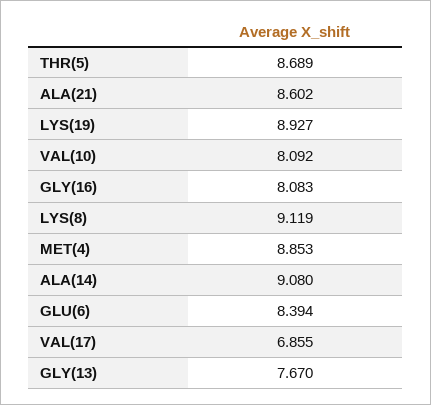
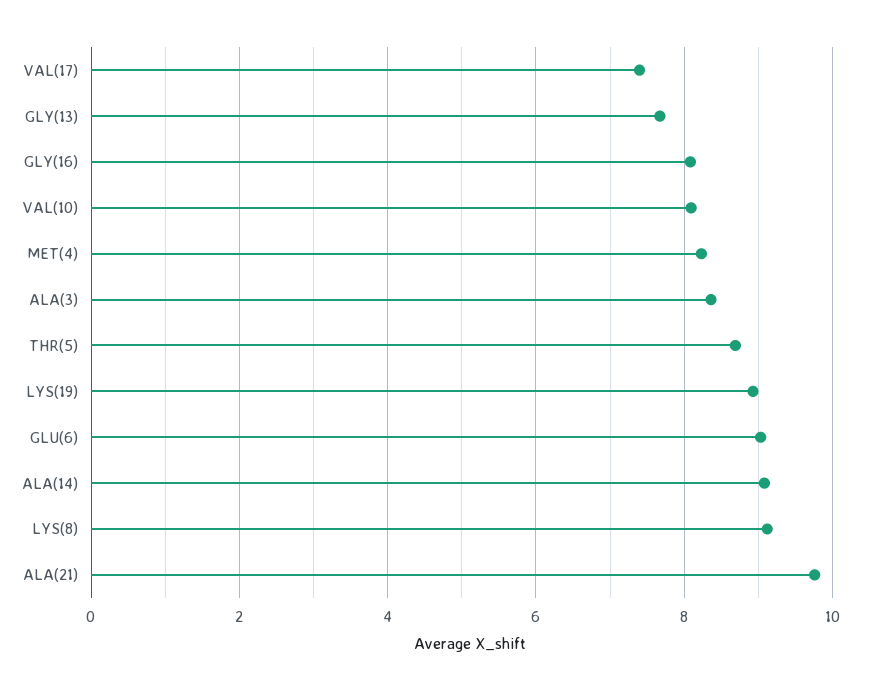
ALA(21): 8.602 -> 9.8
MET(4): 8.853 -> 8.2
GLU(6): 8.394 -> 9
VAL(17): 6.855 -> 7.4
ALA(3): none -> 8.4

